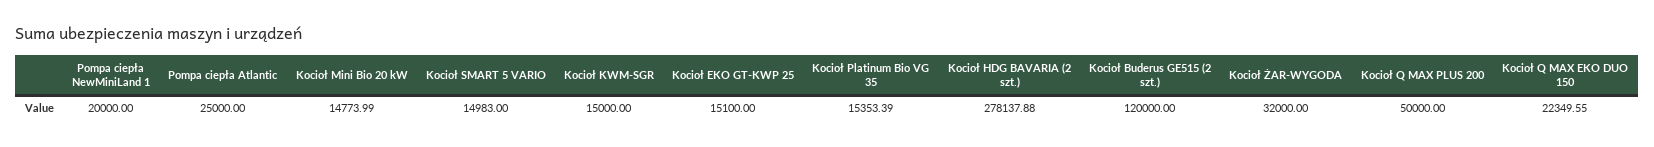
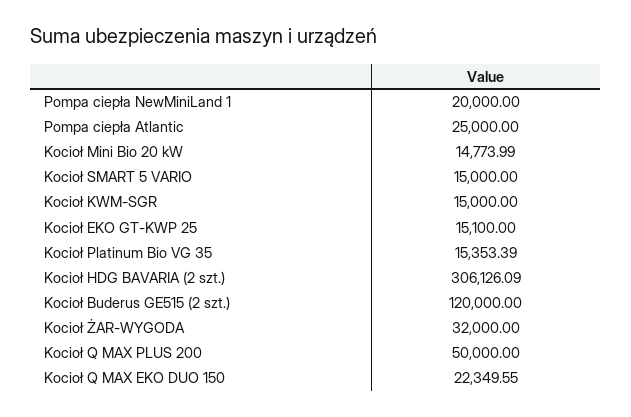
Kocioł SMART 5 VARIO: 14983 -> 15000
Kocioł HDG BAVARIA (2 szt.): 278137.88 -> 306126.09

